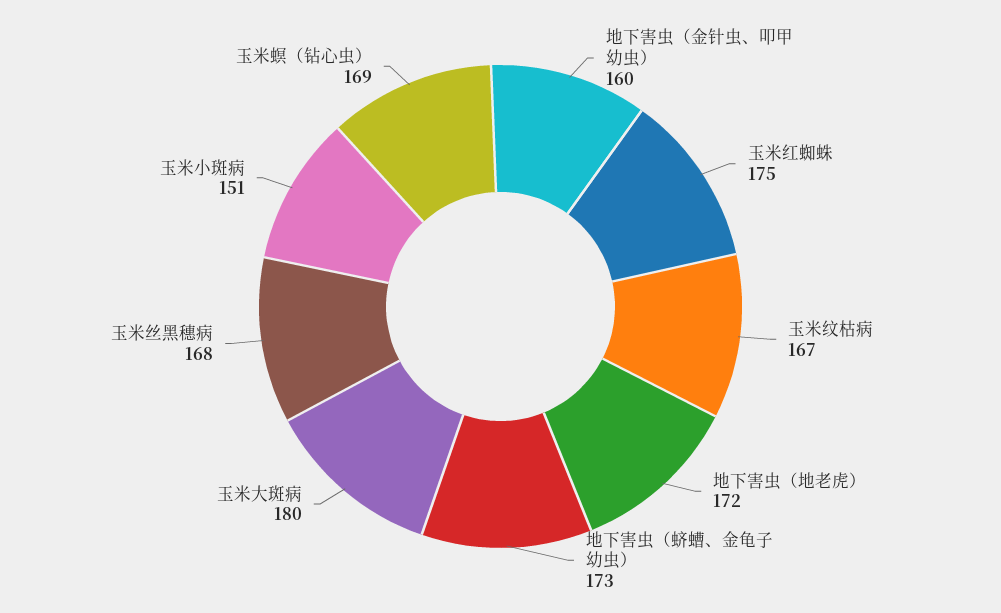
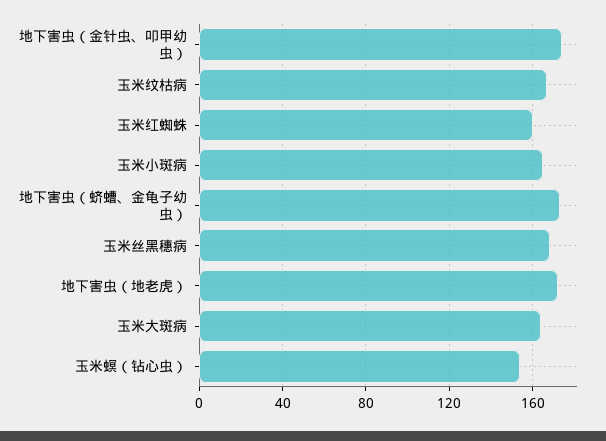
地下害虫（金针虫、叩甲幼虫）: 160 -> 175
玉米红蜘蛛: 175 -> 160
玉米大斑病: 180 -> 165
玉米小斑病: 151 -> 165
玉米螟（钻心虫）: 169 -> 155

